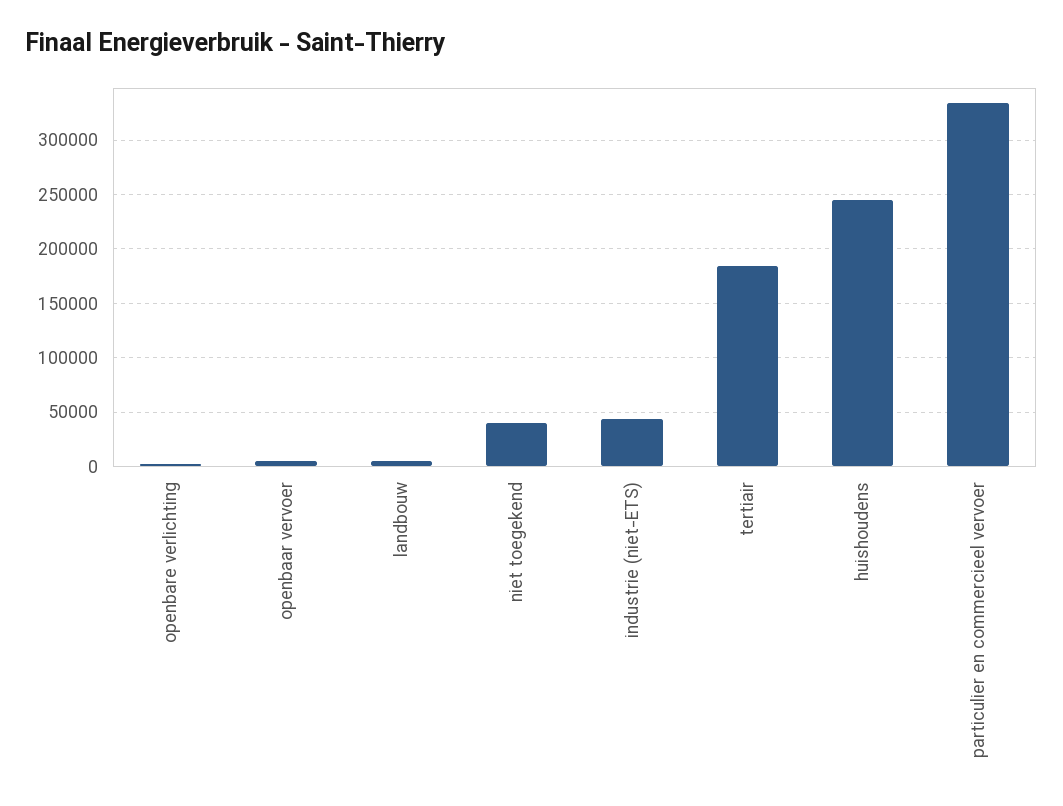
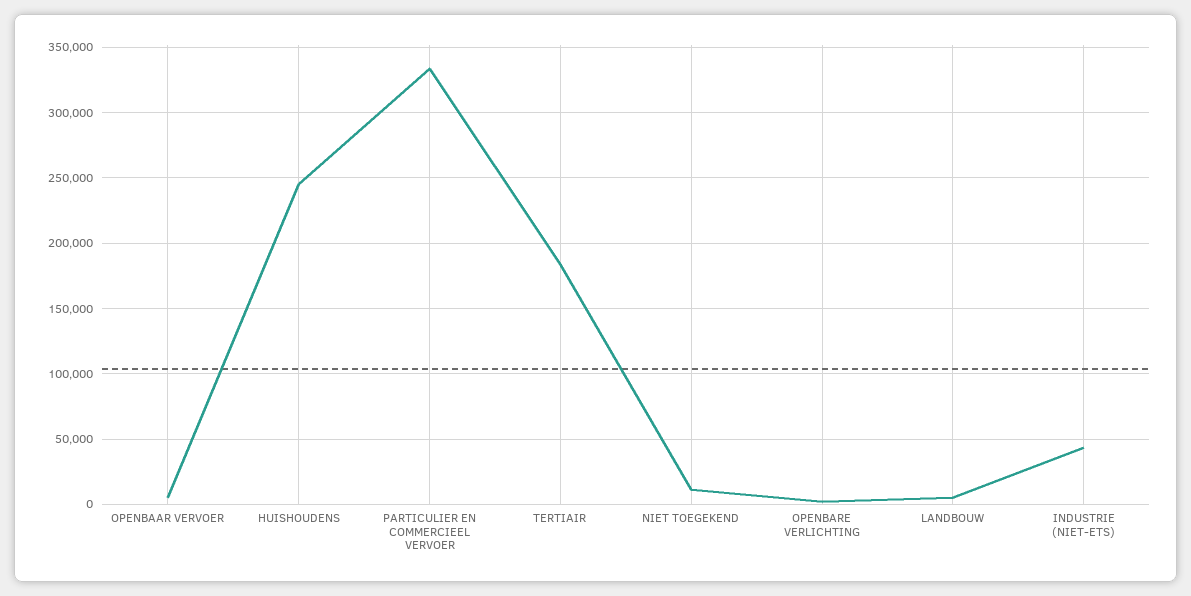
niet toegekend: 40000 -> 10000

